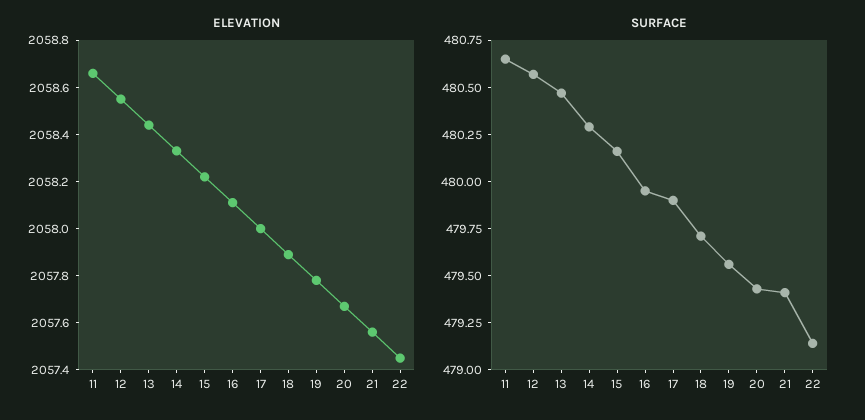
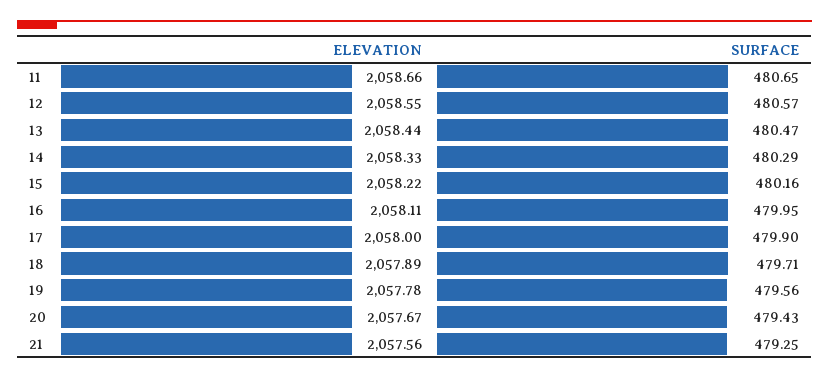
ELEVATION, 22: 2057.45 -> none
SURFACE, 21: 479.4 -> 479.25
SURFACE, 22: 479.15 -> none

